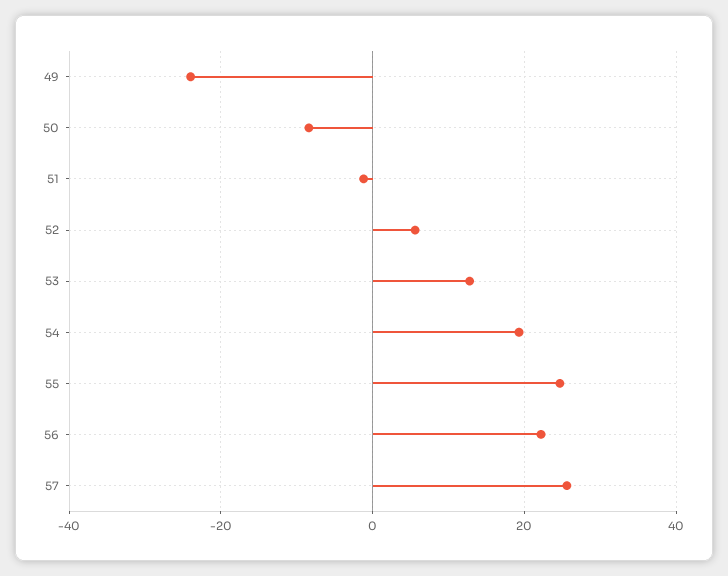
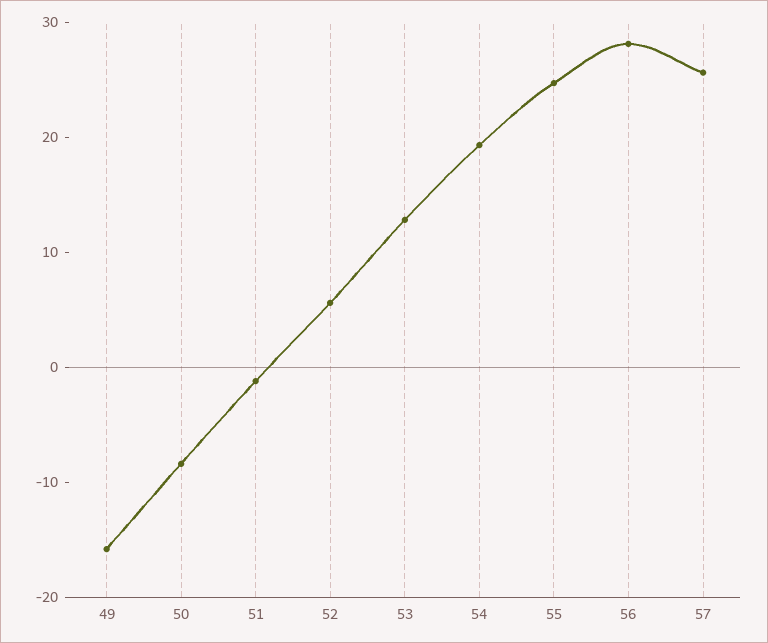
49: -24 -> -16
56: 22 -> 28

